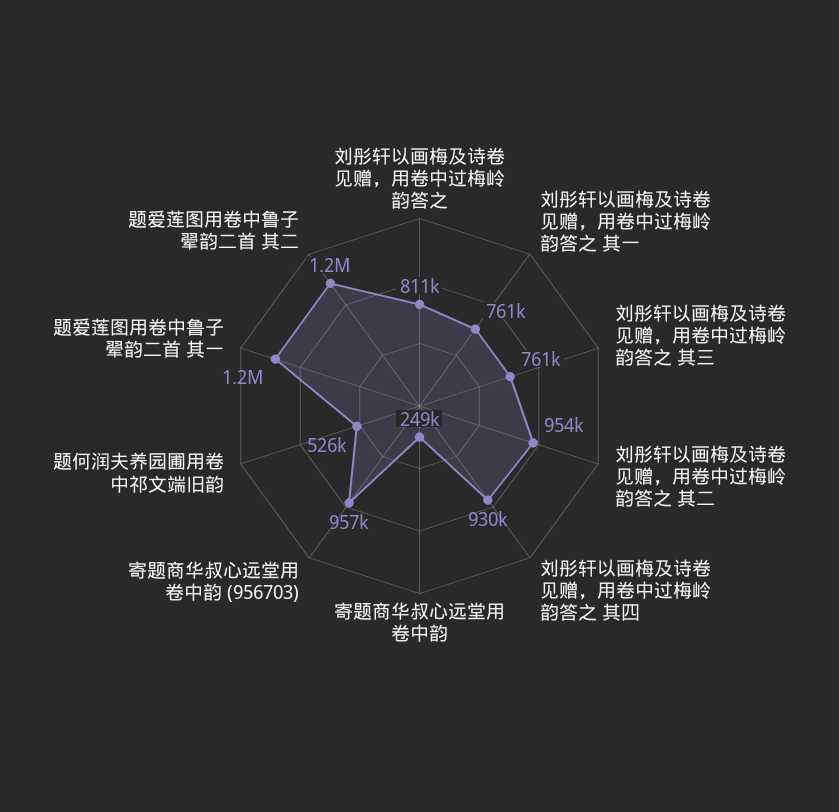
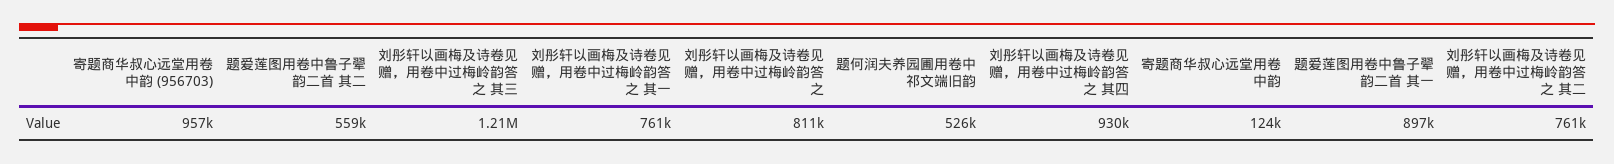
刘彤轩以画梅及诗卷见赠，用卷中过梅岭韵答之 其三: 761000 -> 1210000
刘彤轩以画梅及诗卷见赠，用卷中过梅岭韵答之 其二: 954000 -> 761000
寄题商华叔心远堂用卷中韵: 249000 -> 124000
题爱莲图用卷中鲁子翚韵二首 其一: 1200000 -> 897000
题爱莲图用卷中鲁子翚韵二首 其二: 1200000 -> 559000

